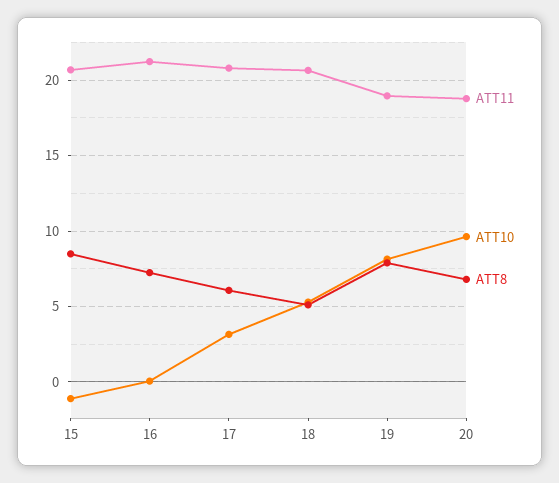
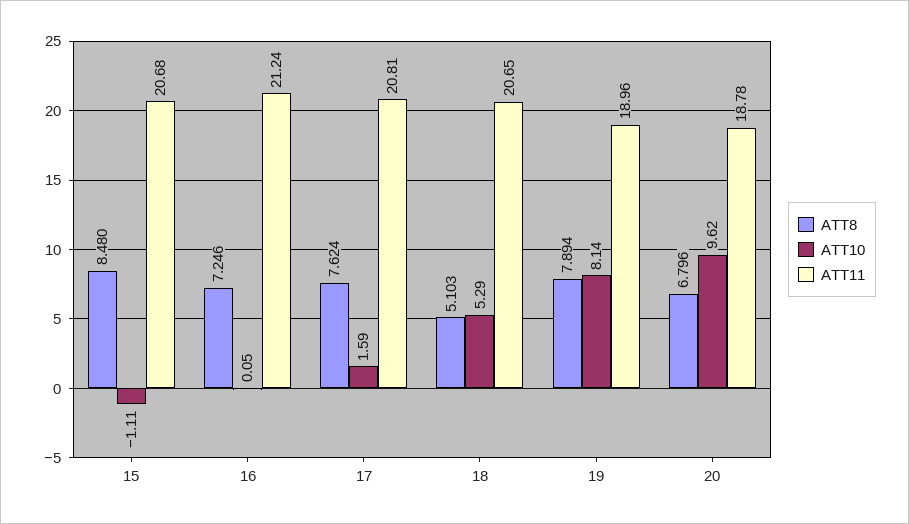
ATT10, 17: 3 -> 1.59
ATT8, 17: 6 -> 7.624

